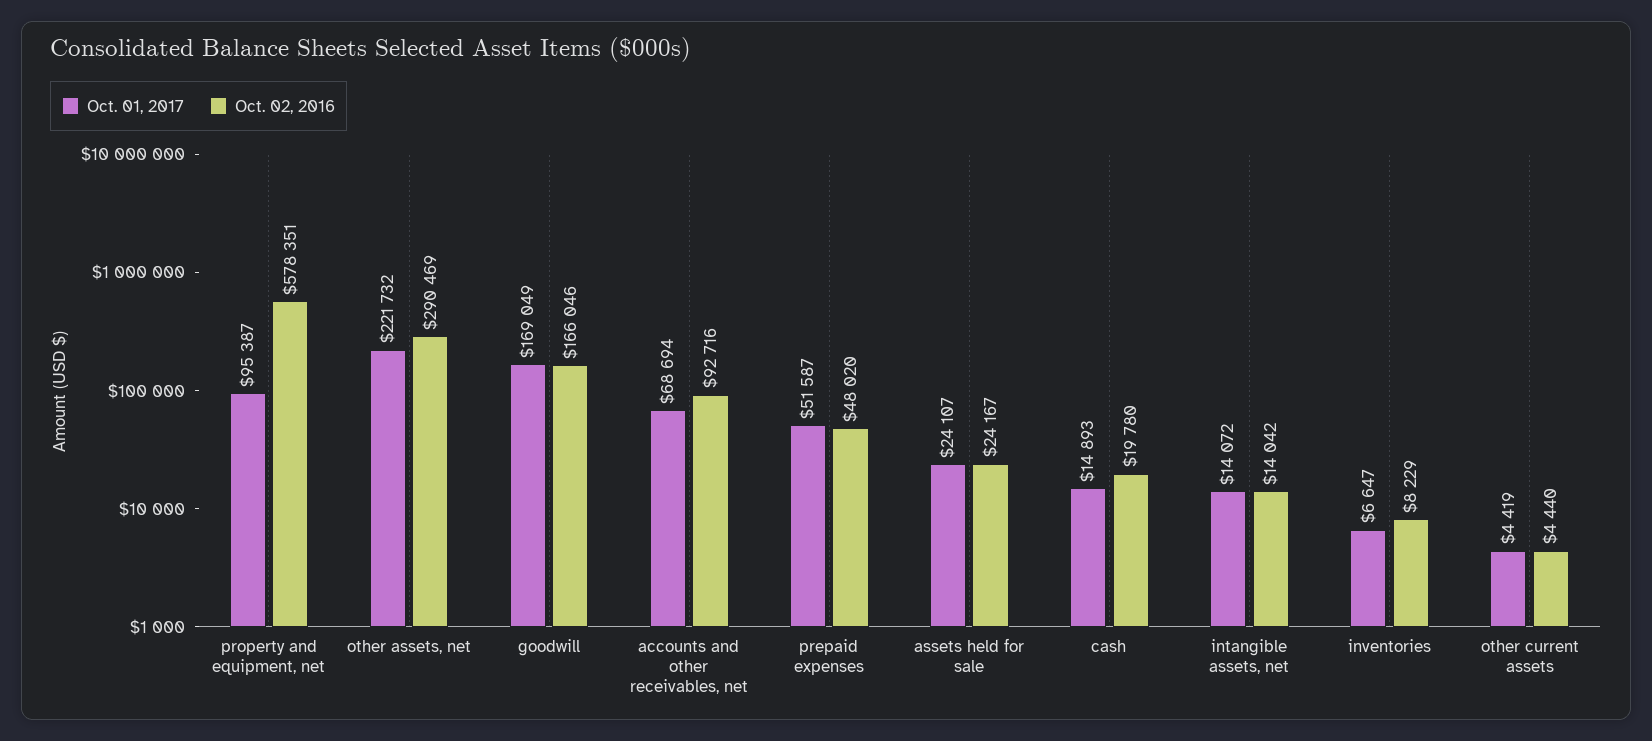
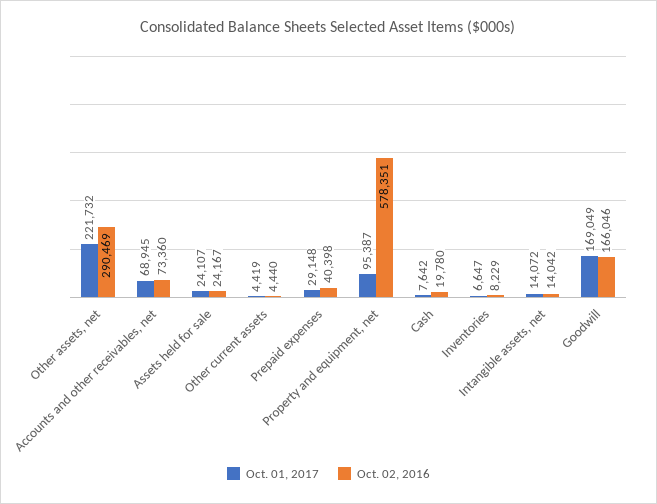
Oct. 01, 2017, accounts and other receivables, net: 68694 -> 68945
Oct. 02, 2016, accounts and other receivables, net: 92716 -> 73360
Oct. 01, 2017, prepaid expenses: 51587 -> 29148
Oct. 02, 2016, prepaid expenses: 48020 -> 40398
Oct. 01, 2017, cash: 14893 -> 7642

